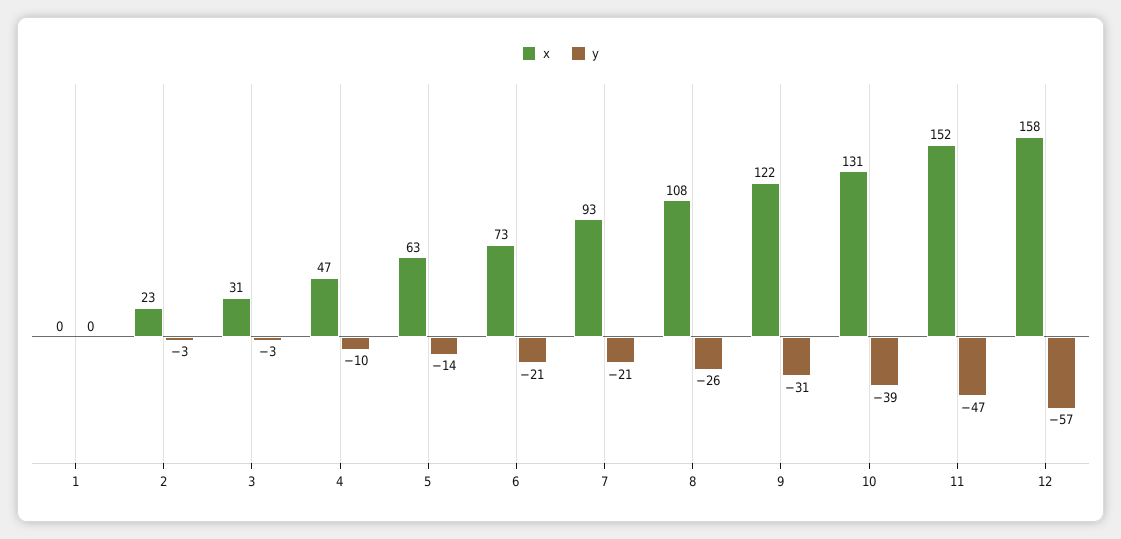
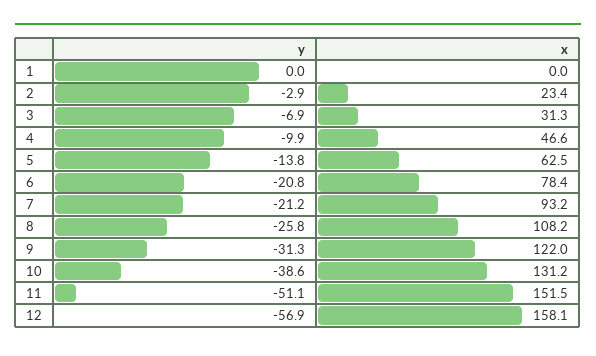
y, 3: -3 -> -6.9
x, 6: 73 -> 78.4
y, 11: -47 -> -51.1

